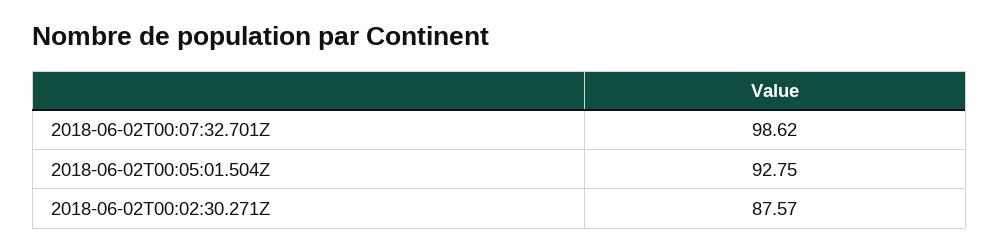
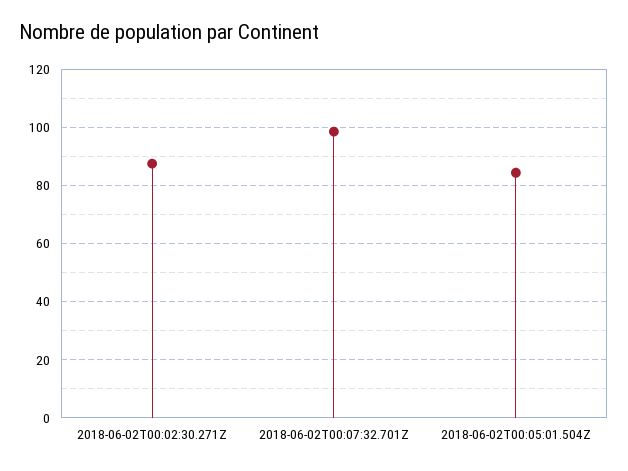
2018-06-02T00:05:01.504Z: 92.75 -> 85

